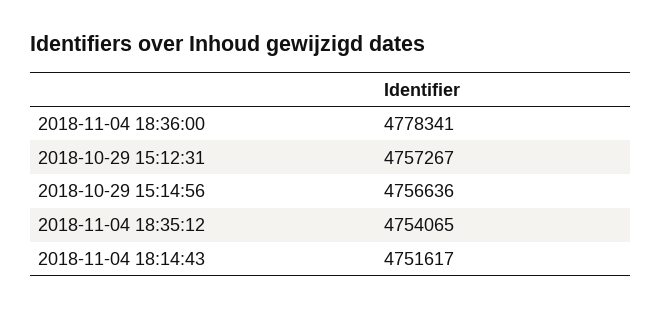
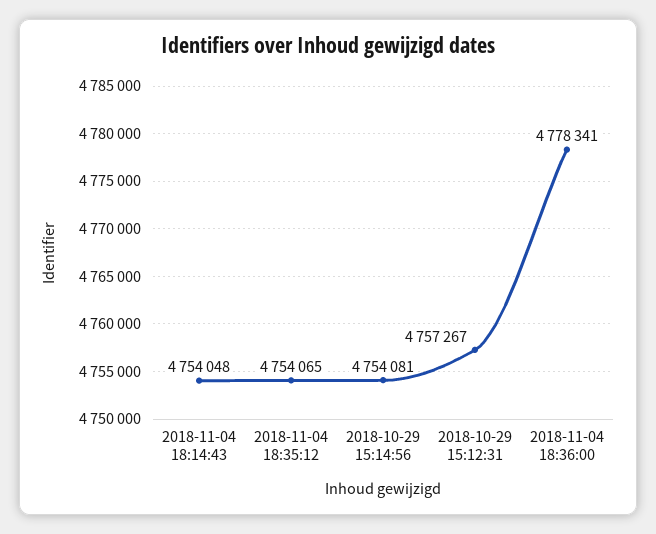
2018-10-29 15:14:56: 4756636 -> 4754081
2018-11-04 18:14:43: 4751617 -> 4754048

